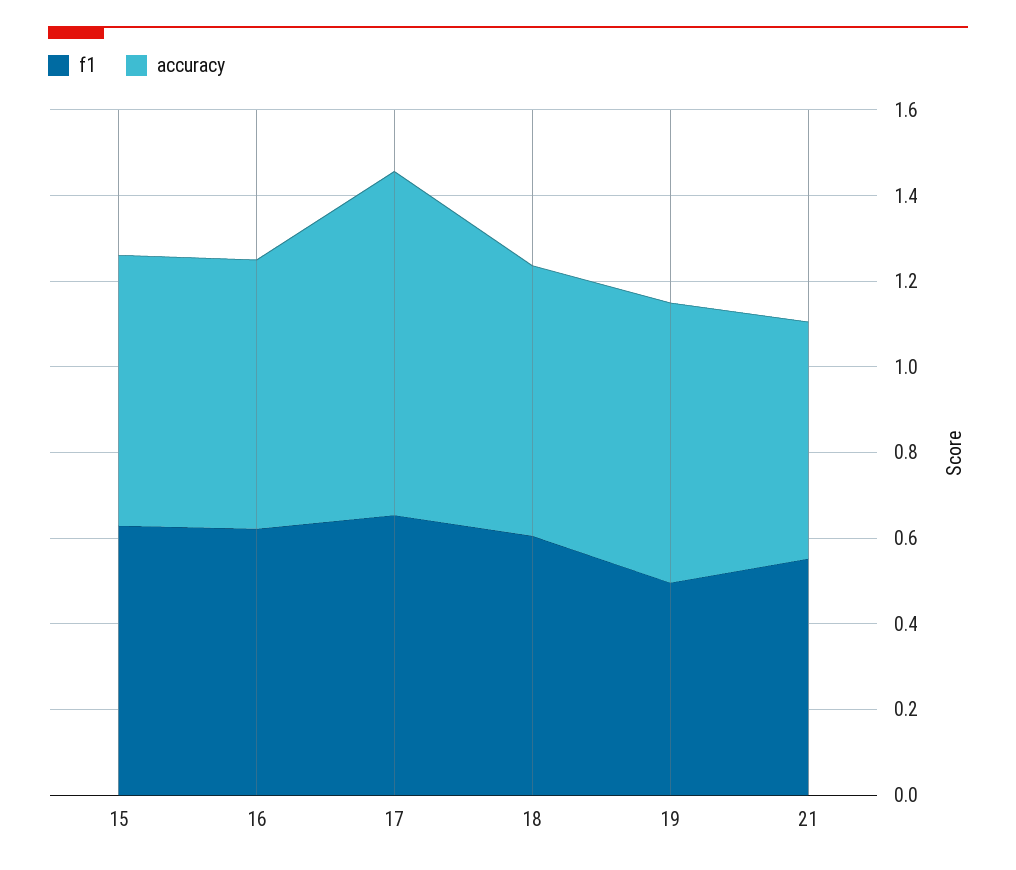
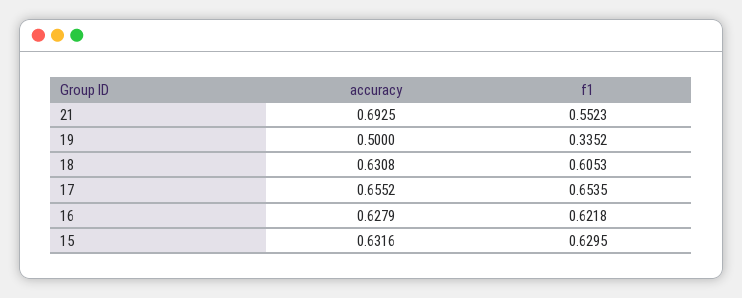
accuracy, 17: 0.8 -> 0.6552
f1, 19: 0.5 -> 0.3352
accuracy, 19: 0.65 -> 0.5
accuracy, 21: 0.55 -> 0.6925

